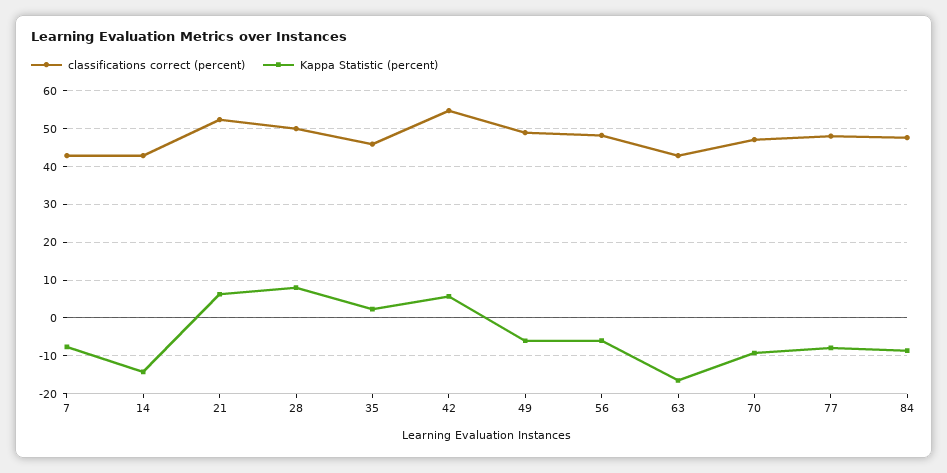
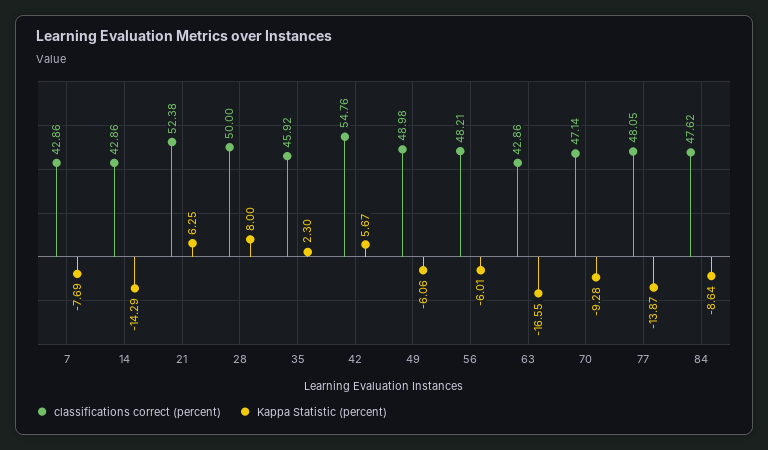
Kappa Statistic (percent), 77: -8 -> -13.87

